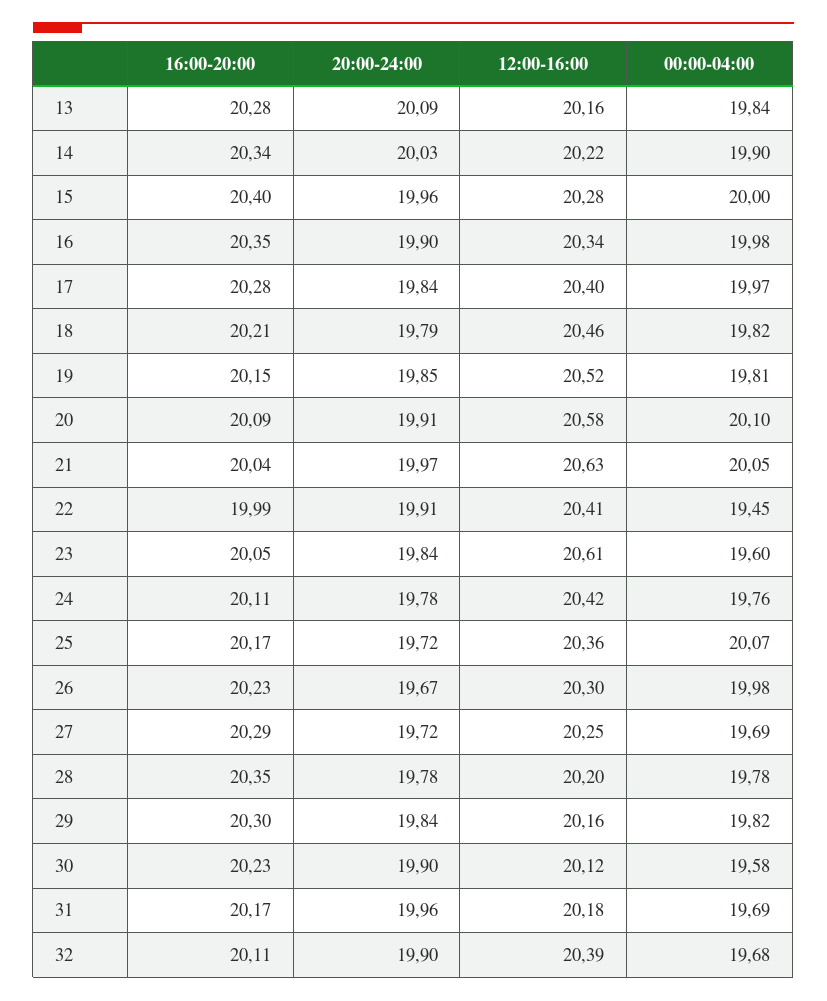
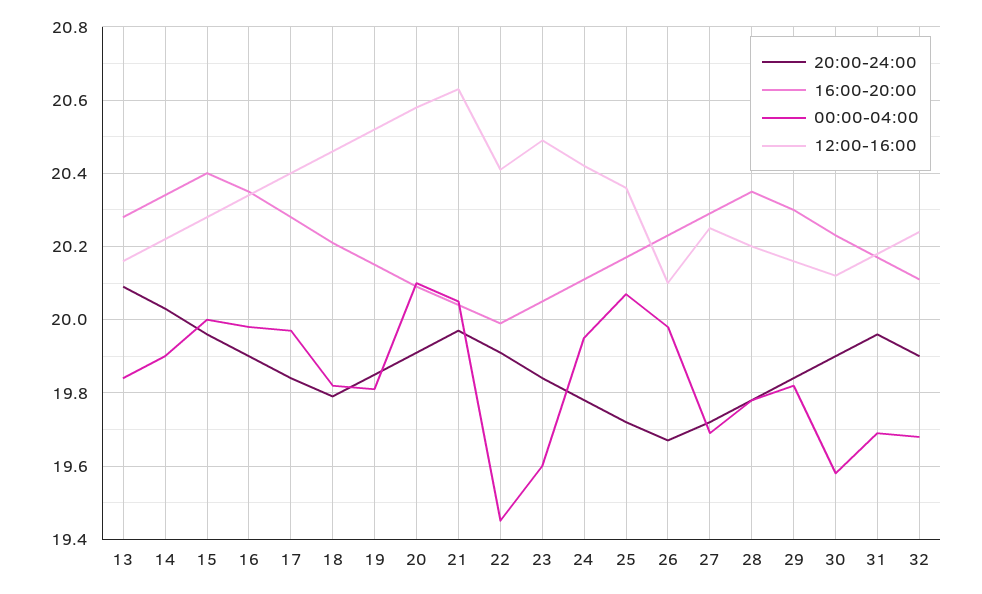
12:00-16:00, 23: 20.61 -> 20.5
00:00-04:00, 24: 19.76 -> 19.95
12:00-16:00, 26: 20.3 -> 20.1
12:00-16:00, 32: 20.39 -> 20.25

